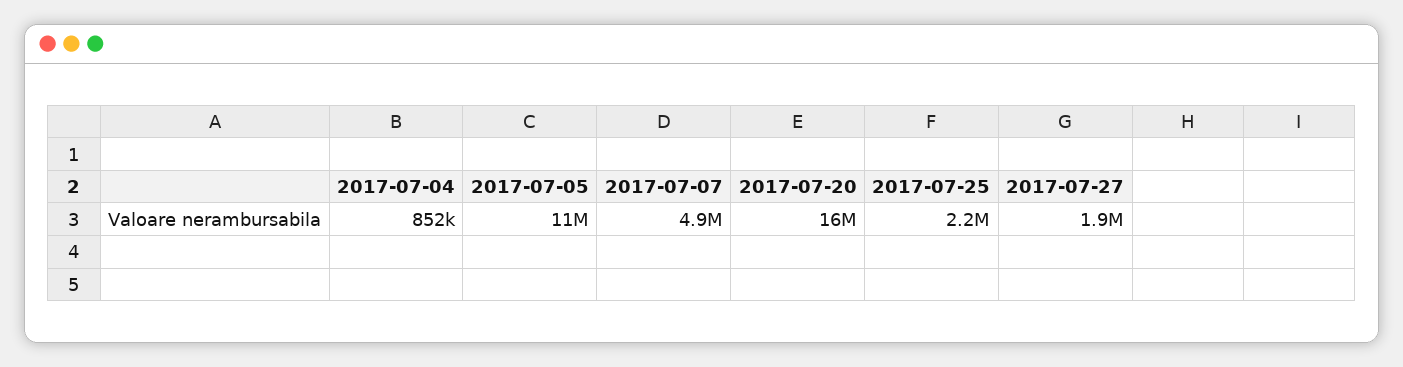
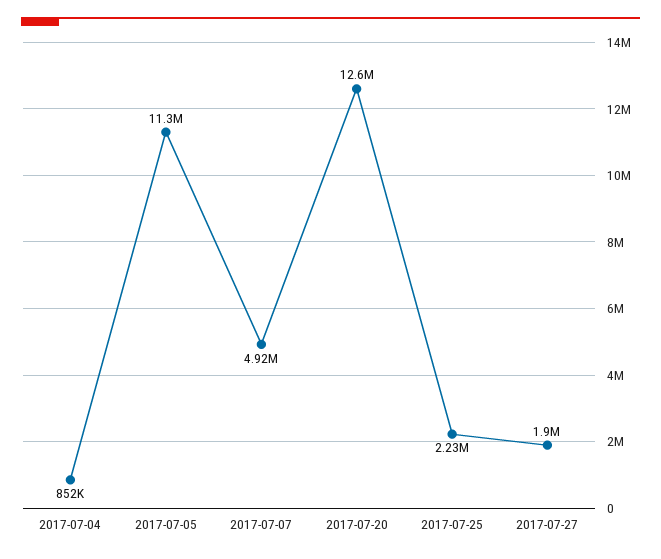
2017-07-20: 16000000 -> 12600000

